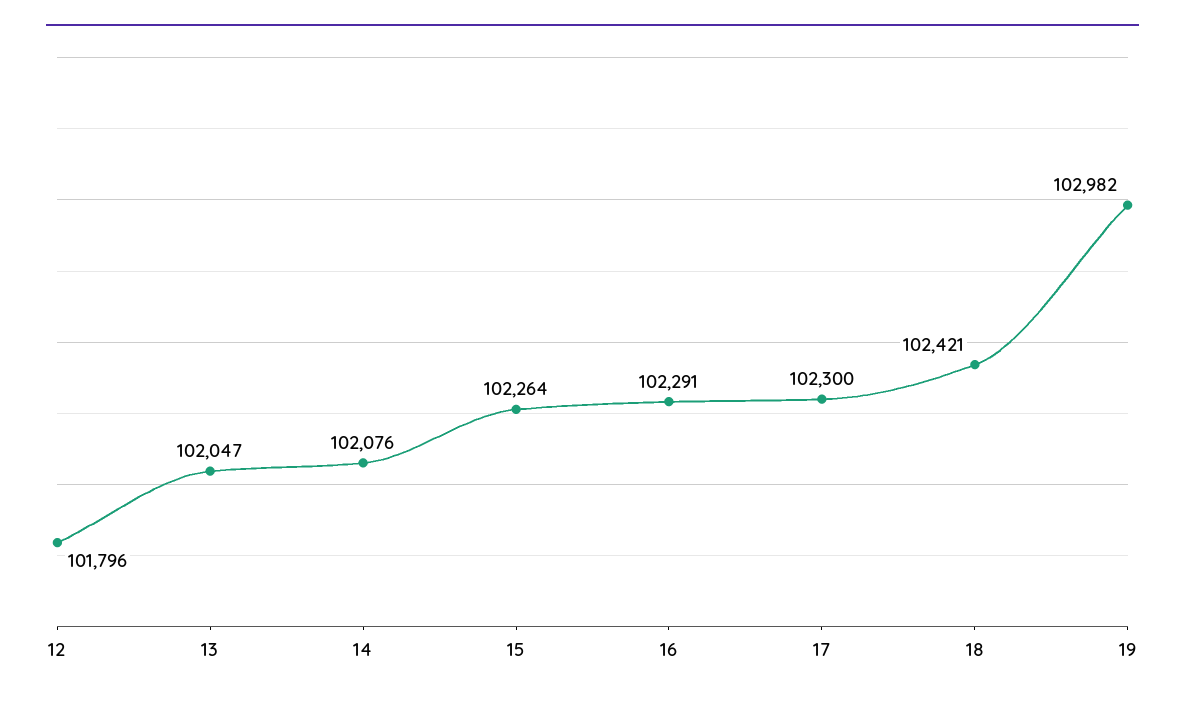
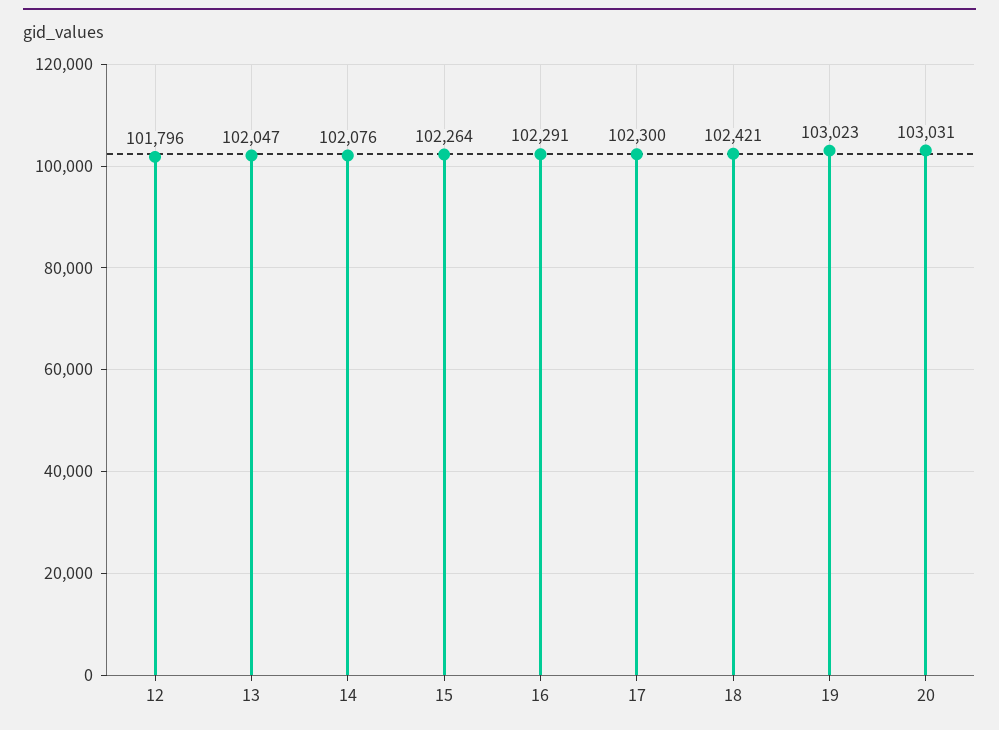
19: 102982 -> 103023
20: none -> 103031

